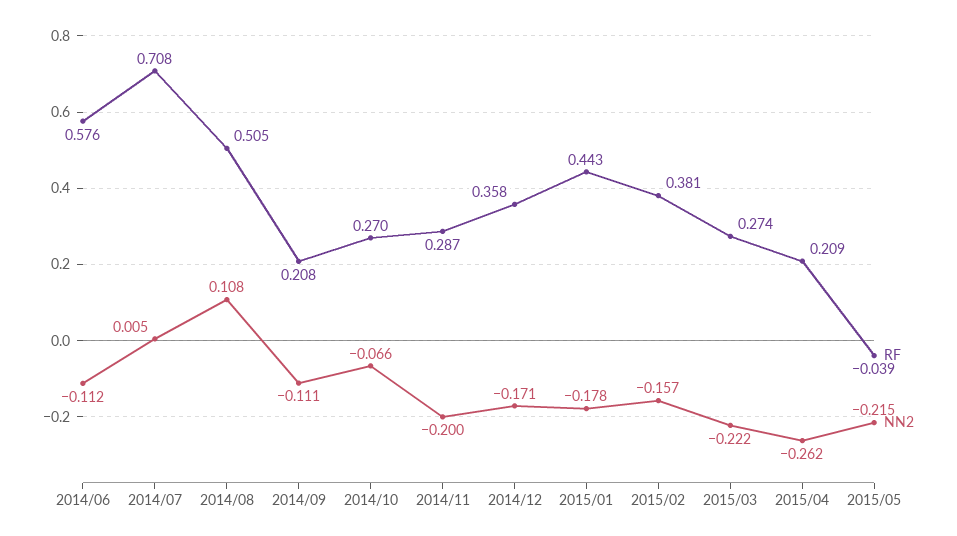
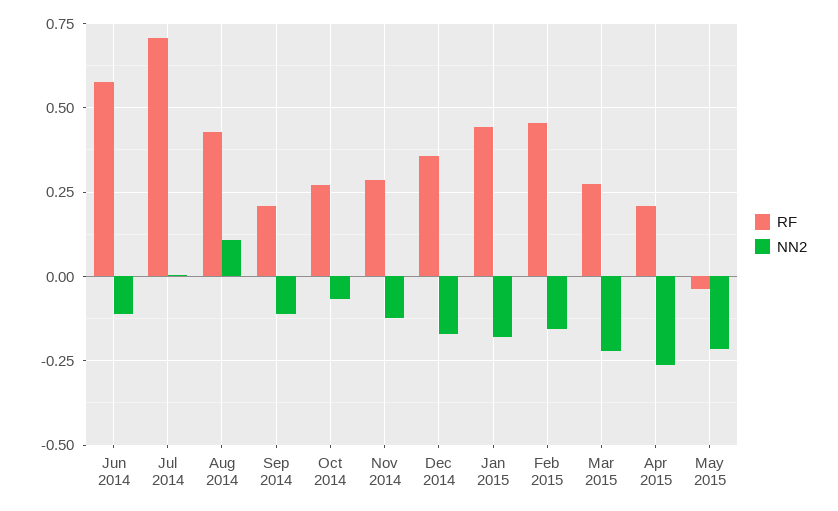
RF, 2014/08: 0.505 -> 0.425
NN2, 2014/11: -0.2 -> -0.125
RF, 2015/02: 0.381 -> 0.45

